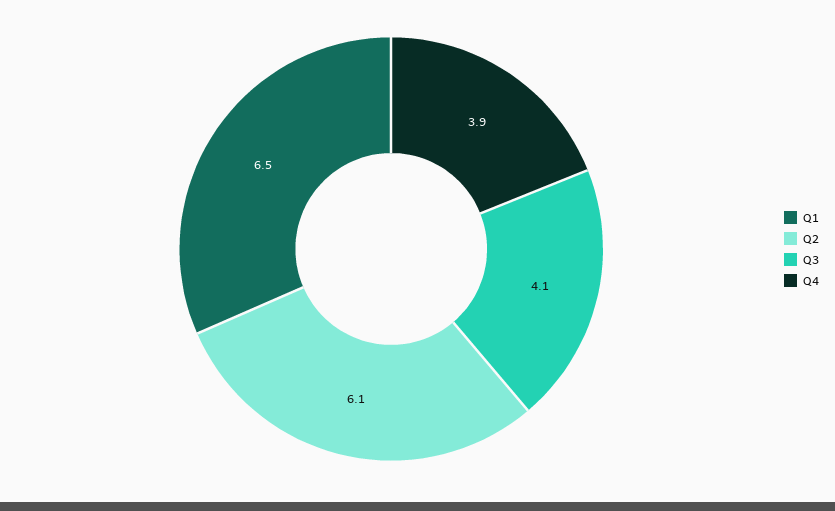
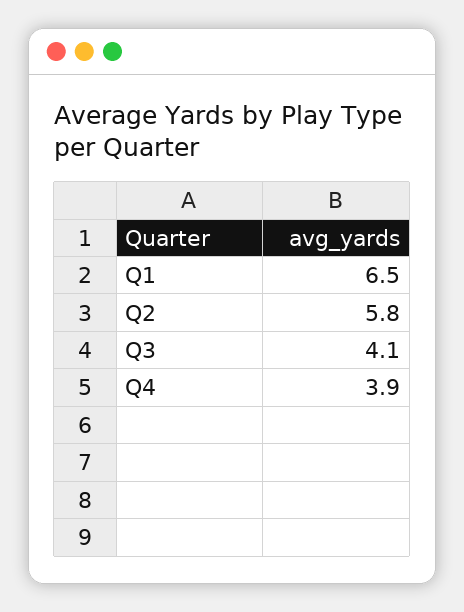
Q2: 6.1 -> 5.8

